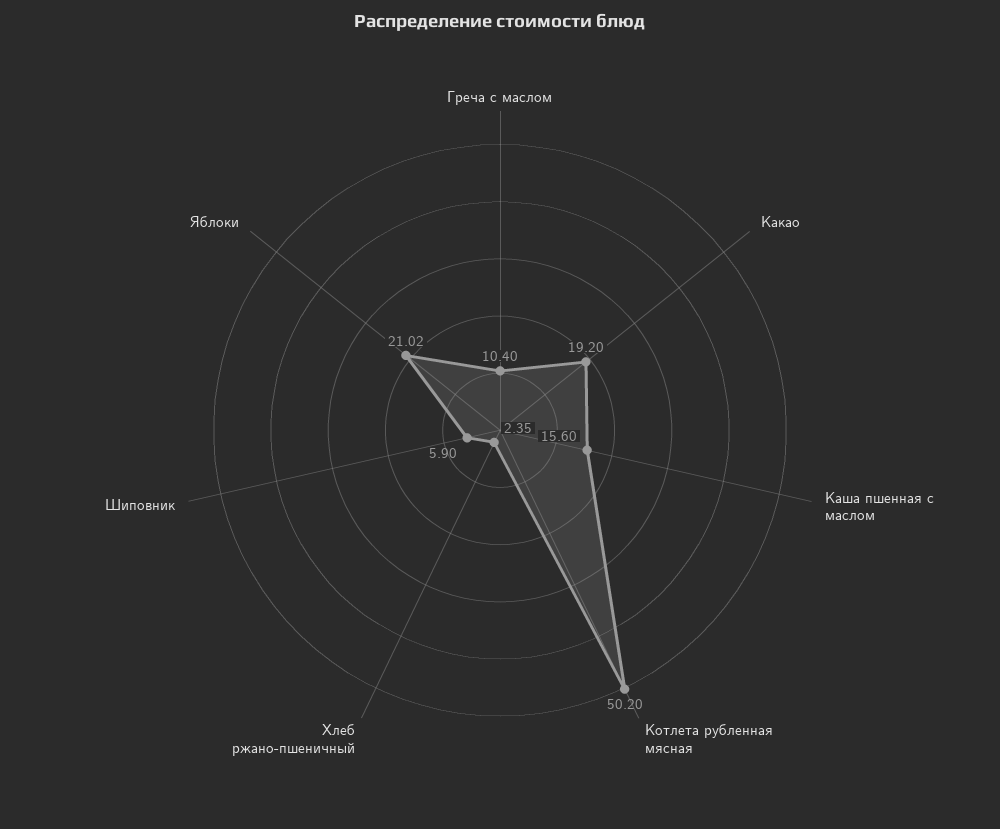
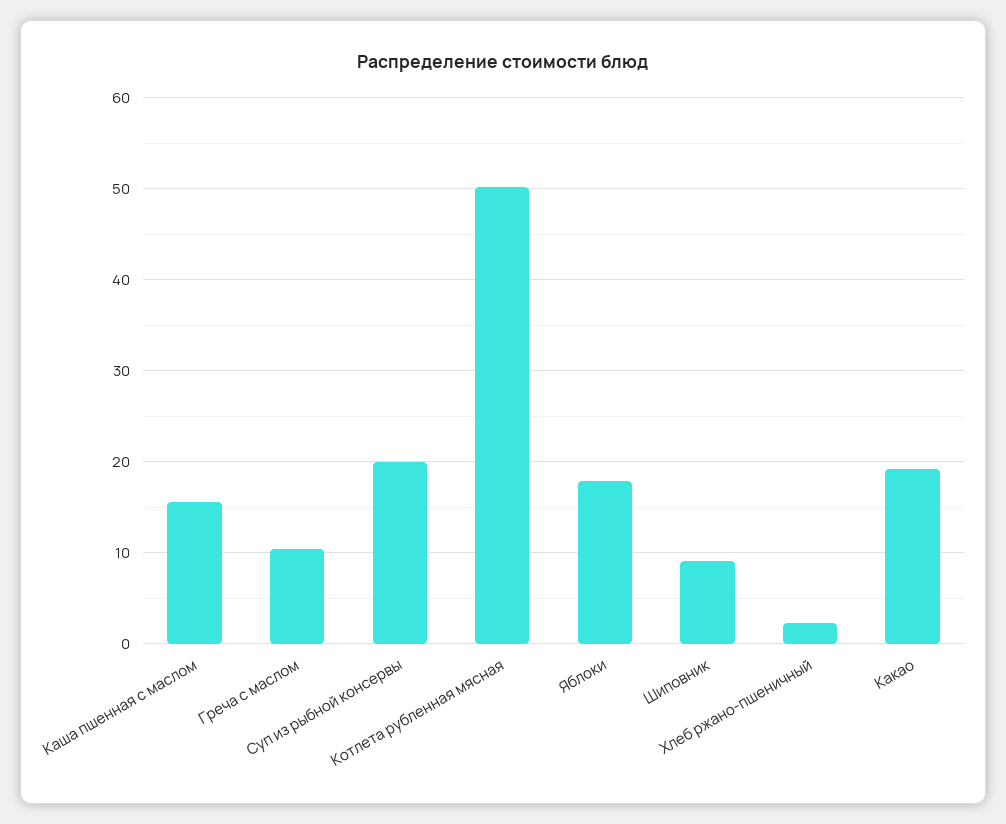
Шиповник: 5.9 -> 9
Яблоки: 21.02 -> 18
Суп из рыбной консервы: none -> 20

